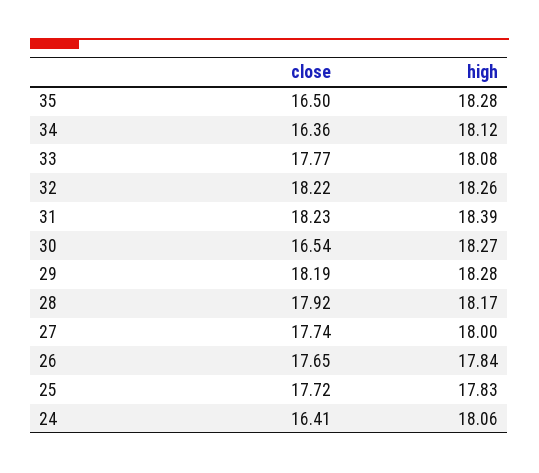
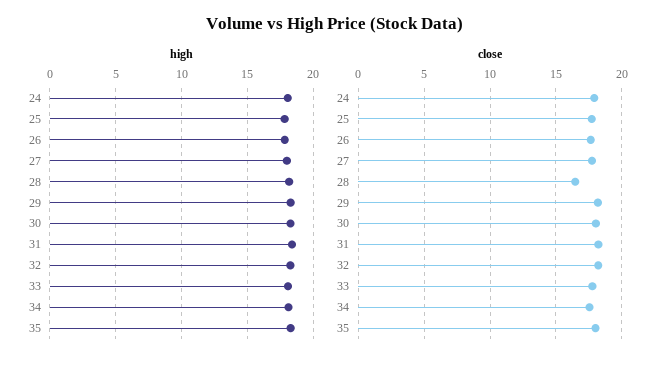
close, 35: 16.5 -> 18
close, 34: 16.36 -> 17.5
close, 30: 16.54 -> 18
close, 28: 17.92 -> 16.5
close, 24: 16.41 -> 18

